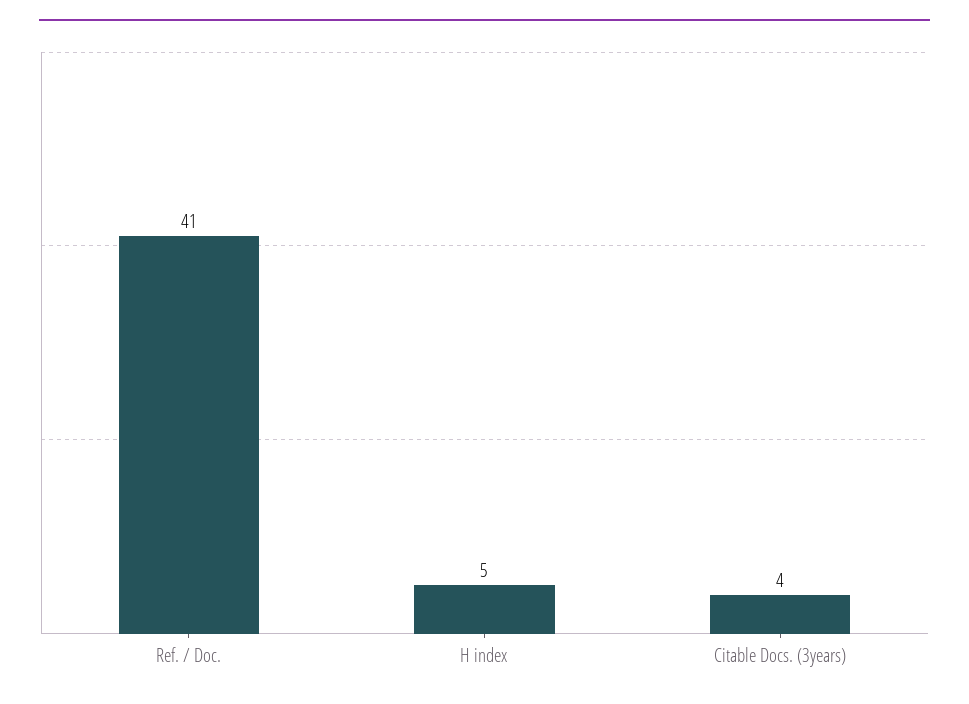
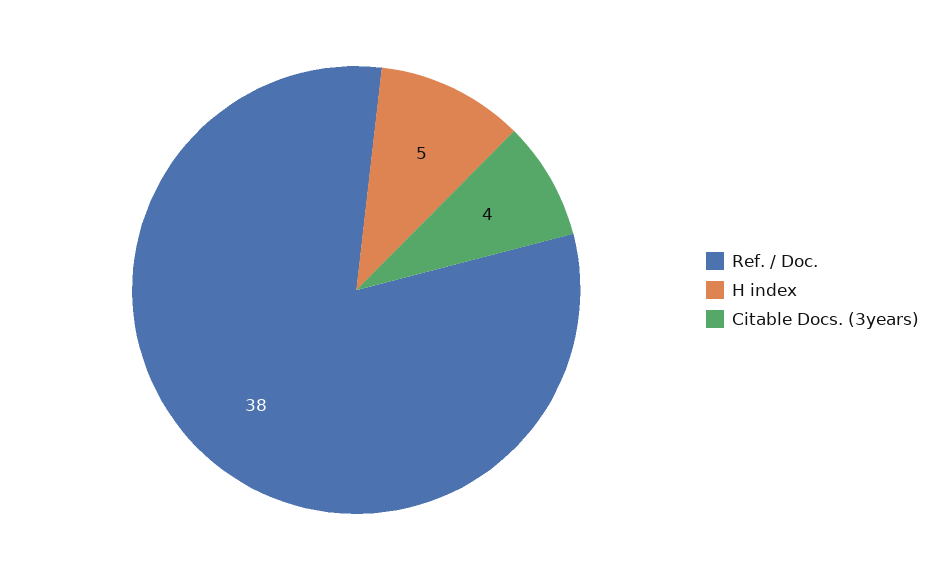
Ref. / Doc.: 41 -> 38

